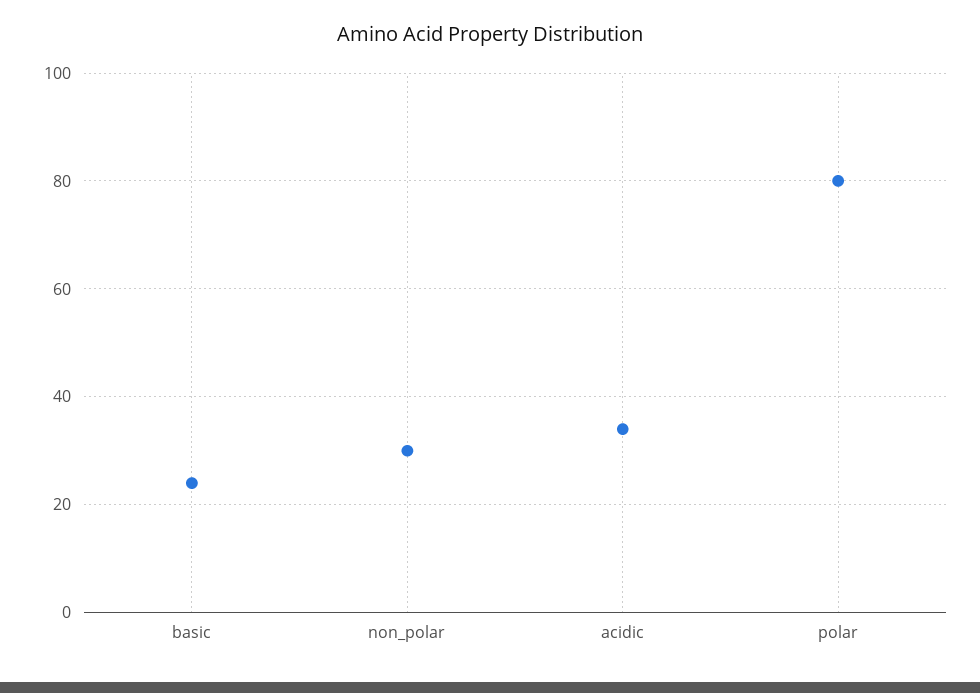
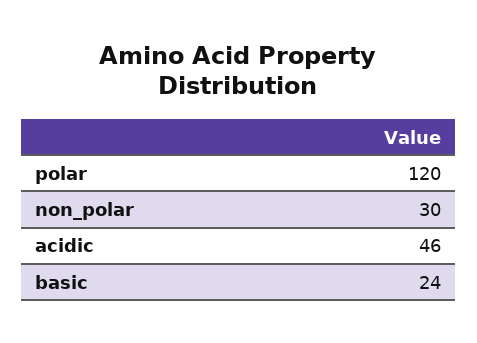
acidic: 35 -> 46
polar: 80 -> 120

